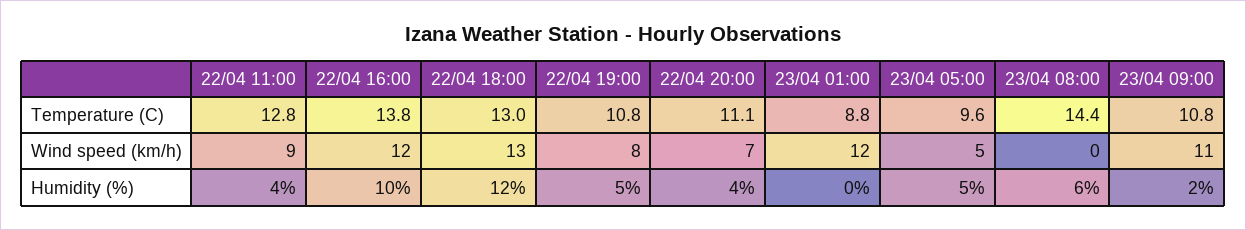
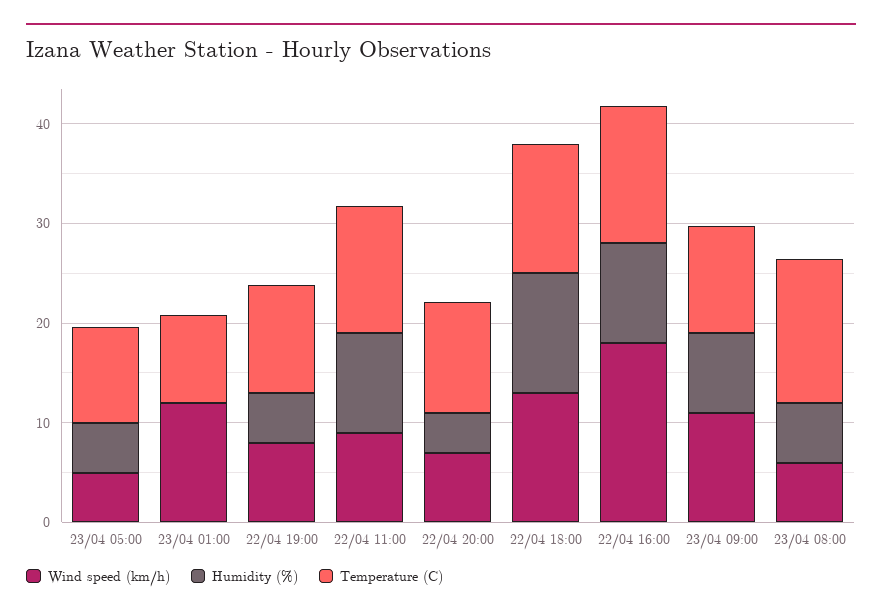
Wind speed (km/h), 22/04 16:00: 12 -> 18
Wind speed (km/h), 23/04 08:00: 0 -> 6
Humidity (%), 22/04 11:00: 4 -> 10
Humidity (%), 23/04 09:00: 2 -> 8

